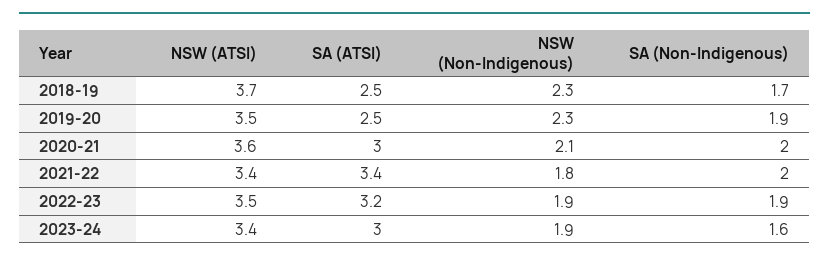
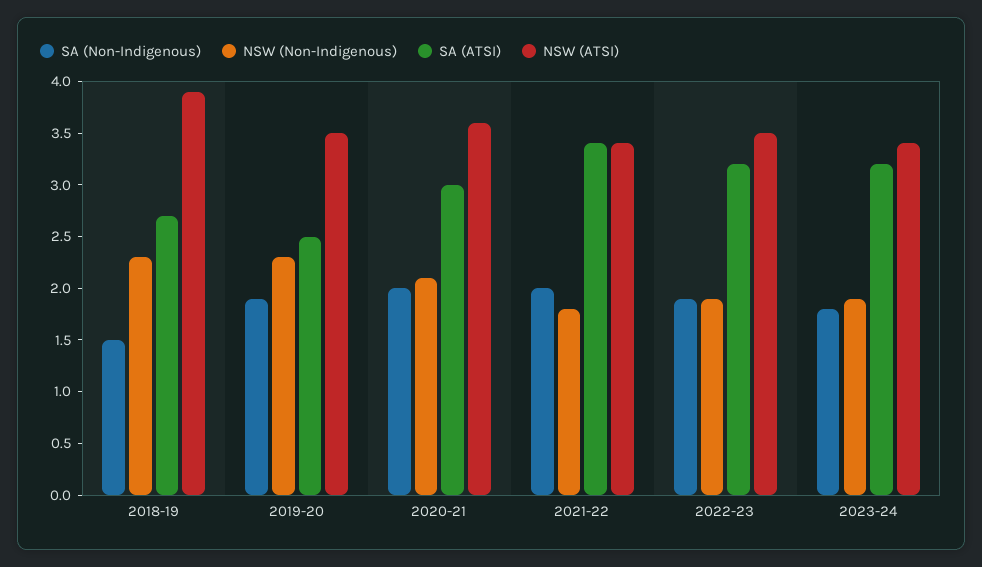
NSW (ATSI), 2018-19: 3.7 -> 3.9
SA (ATSI), 2018-19: 2.5 -> 2.7
SA (Non-Indigenous), 2018-19: 1.7 -> 1.5
SA (ATSI), 2023-24: 3 -> 3.2
SA (Non-Indigenous), 2023-24: 1.6 -> 1.8

